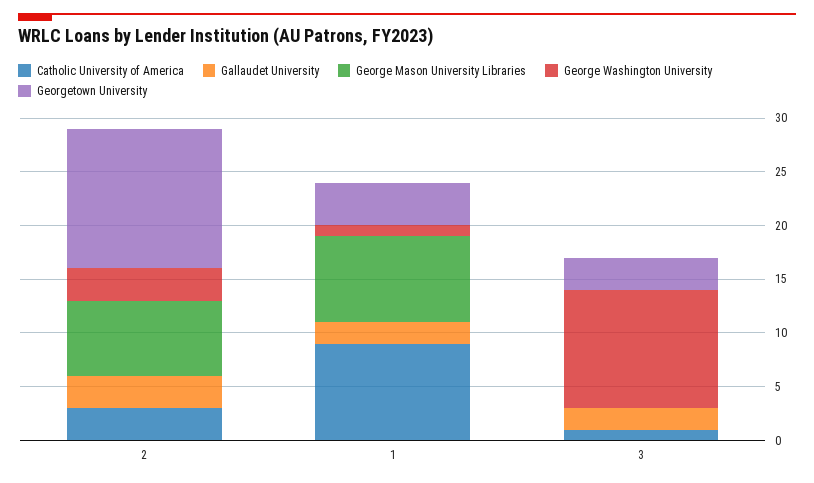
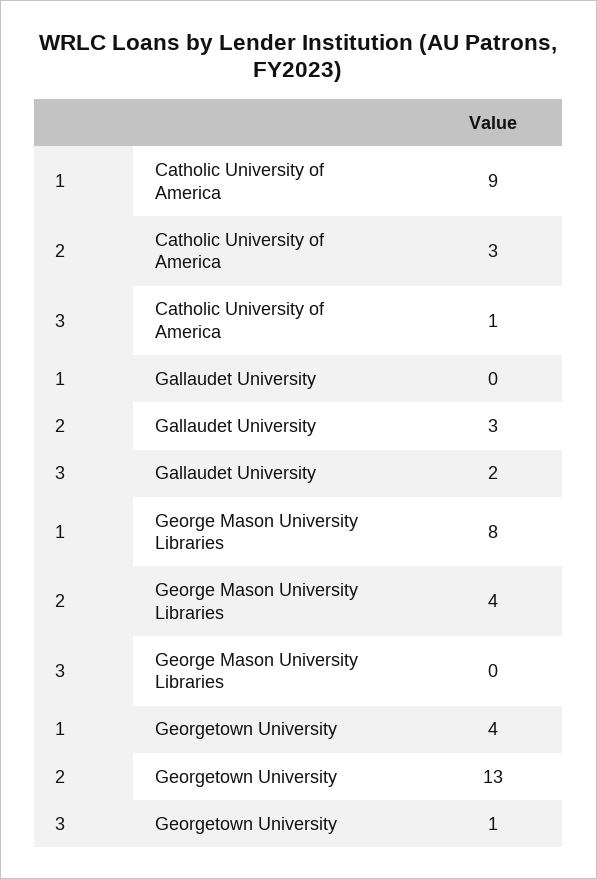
George Mason University Libraries, 2: 7 -> 4
George Washington University, 2: 3 -> none
Gallaudet University, 1: 2 -> 0
George Washington University, 1: 1 -> none
George Washington University, 3: 11 -> none
Georgetown University, 3: 3 -> 1

